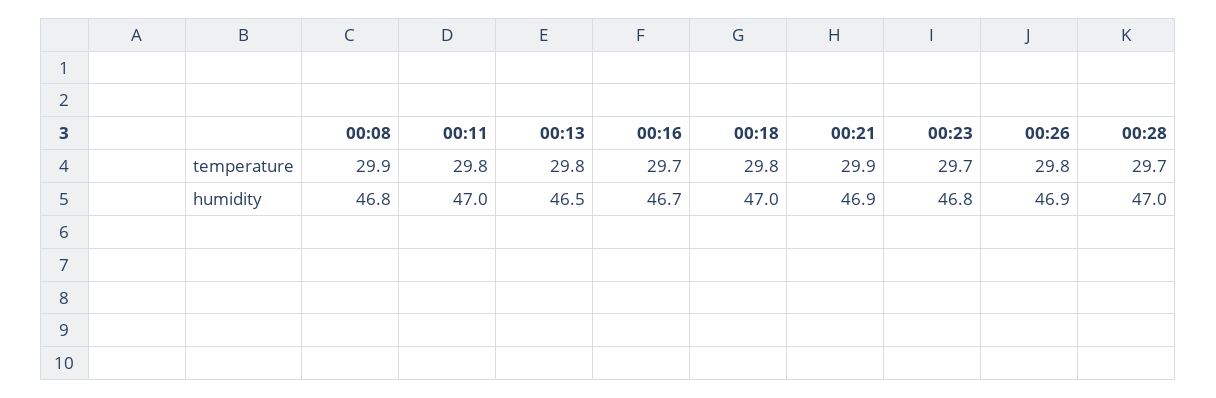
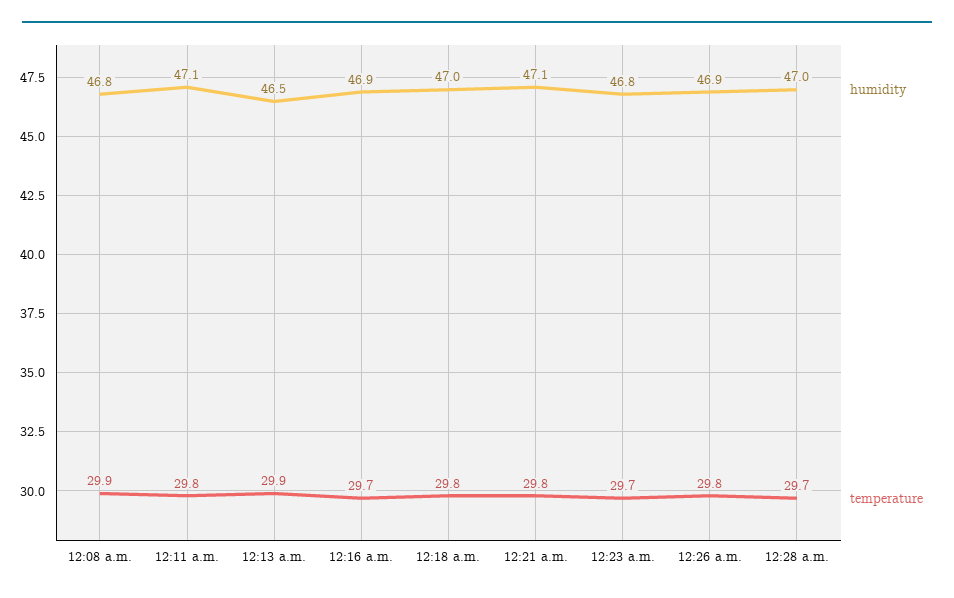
temperature, 00:13: 29.8 -> 29.9
temperature, 00:21: 29.9 -> 29.8
humidity, 00:11: 47 -> 47.1
humidity, 00:16: 46.7 -> 46.9
humidity, 00:21: 46.9 -> 47.1

